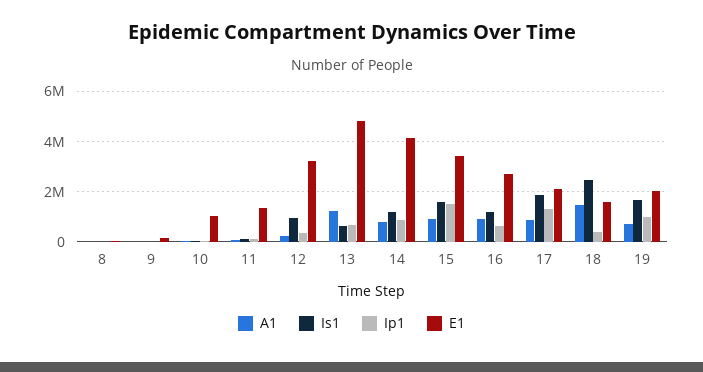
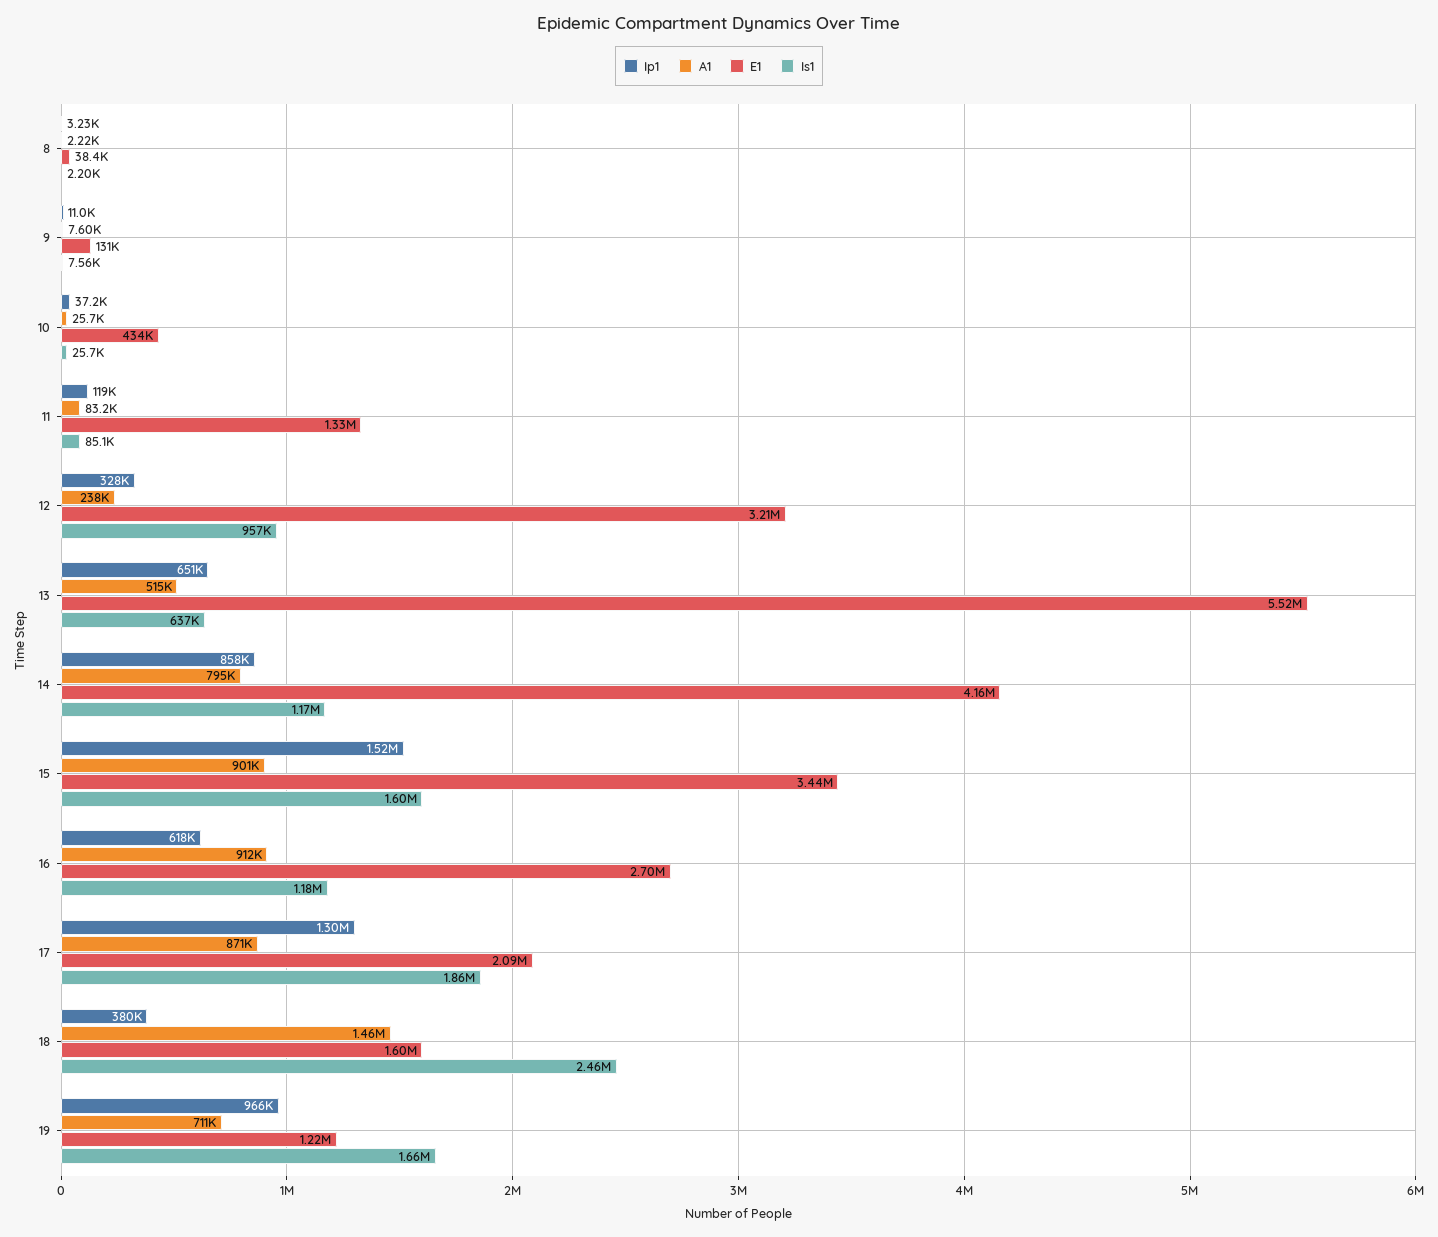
E1, 10: 1000000 -> 434000
A1, 13: 1250000 -> 515000
E1, 13: 4750000 -> 5520000
E1, 19: 2000000 -> 1220000

